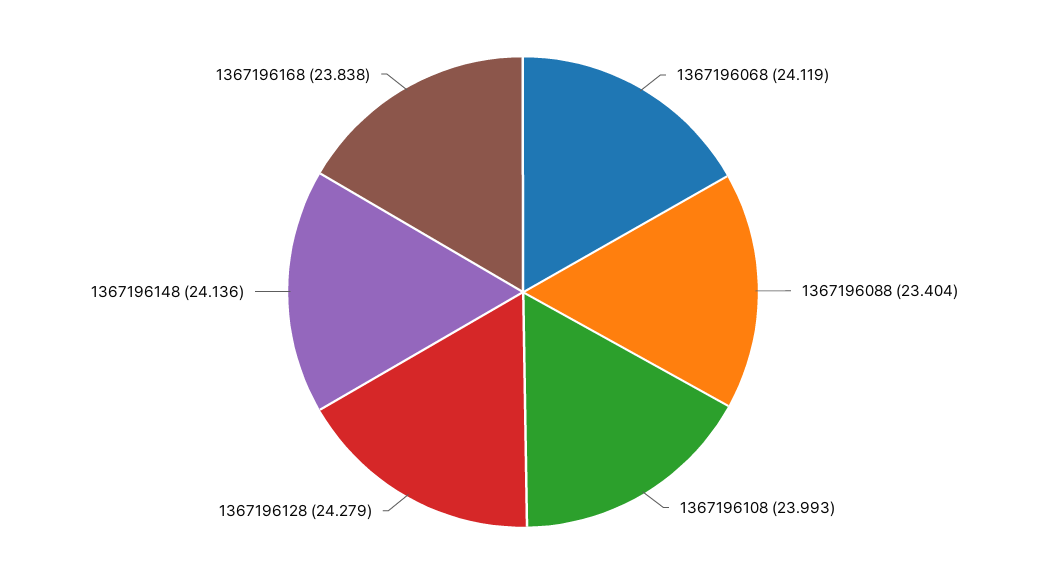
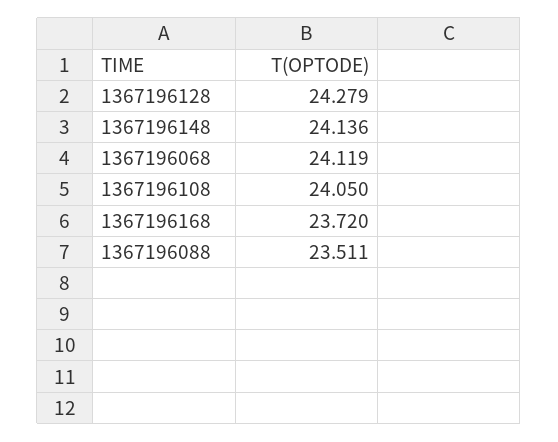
1367196088: 23.404 -> 23.511
1367196108: 23.993 -> 24.05
1367196168: 23.838 -> 23.72

